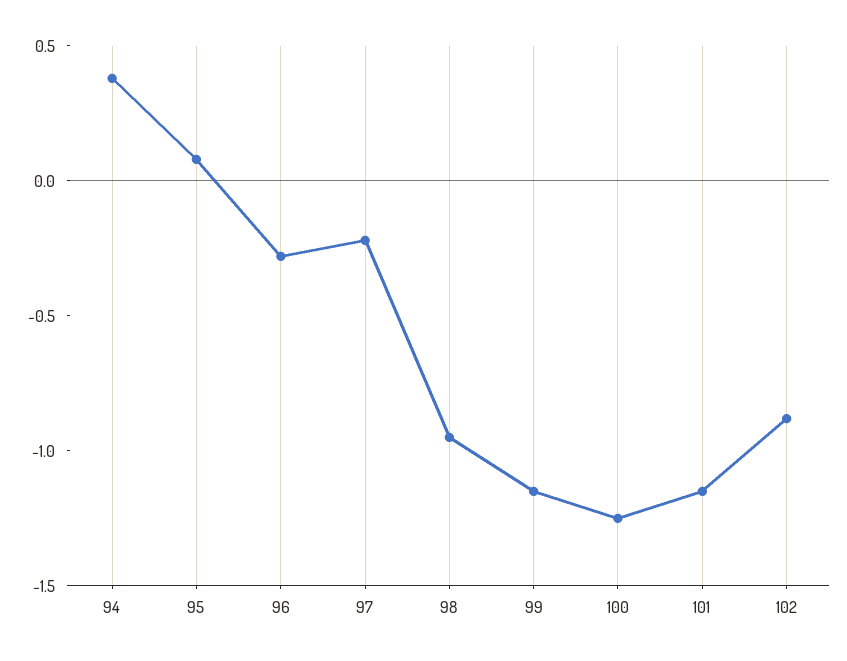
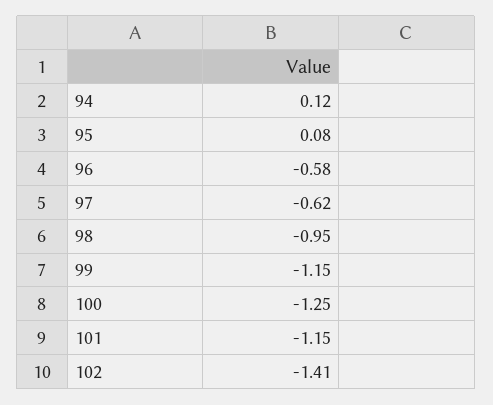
94: 0.4 -> 0.12
96: -0.3 -> -0.58
97: -0.2 -> -0.62
102: -0.9 -> -1.41

